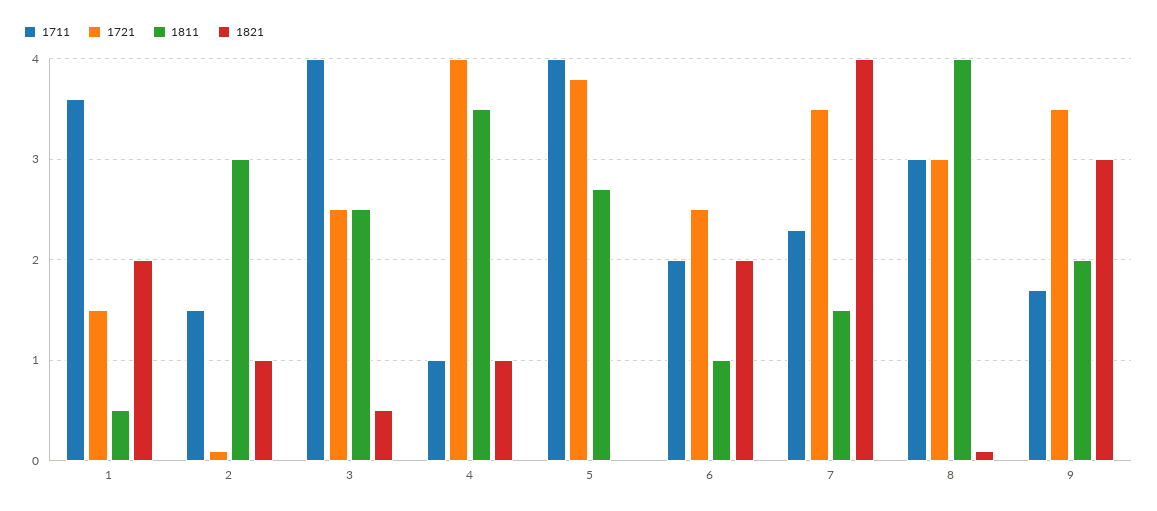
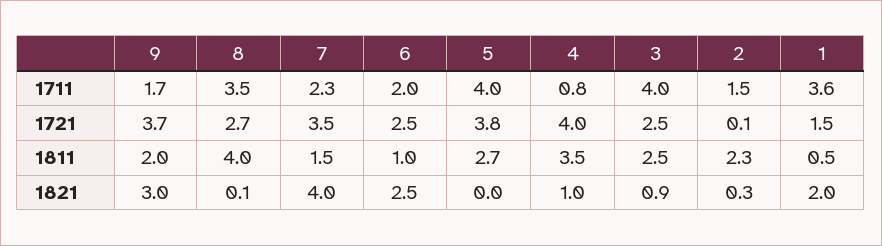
1811, 2: 3 -> 2.3
1821, 2: 1 -> 0.3
1821, 3: 0.5 -> 0.9
1711, 4: 1 -> 0.8
1821, 6: 2 -> 2.5
1711, 8: 3 -> 3.5
1721, 8: 3 -> 2.7
1721, 9: 3.5 -> 3.7

